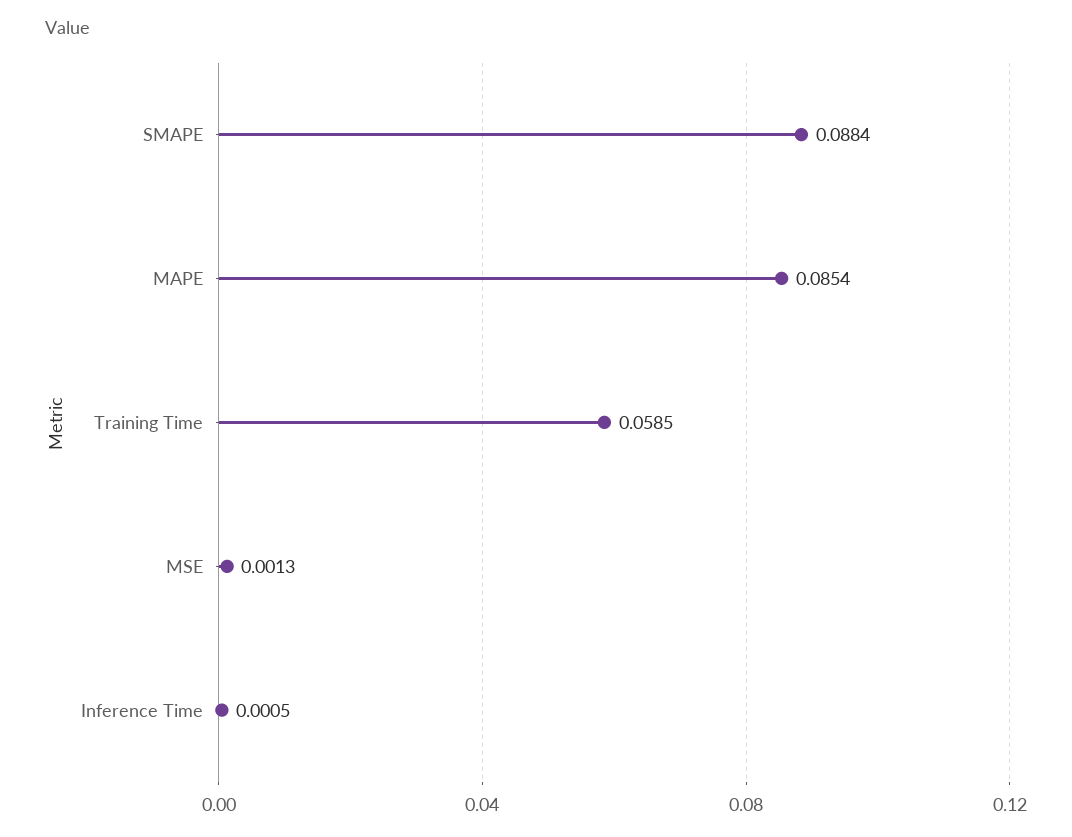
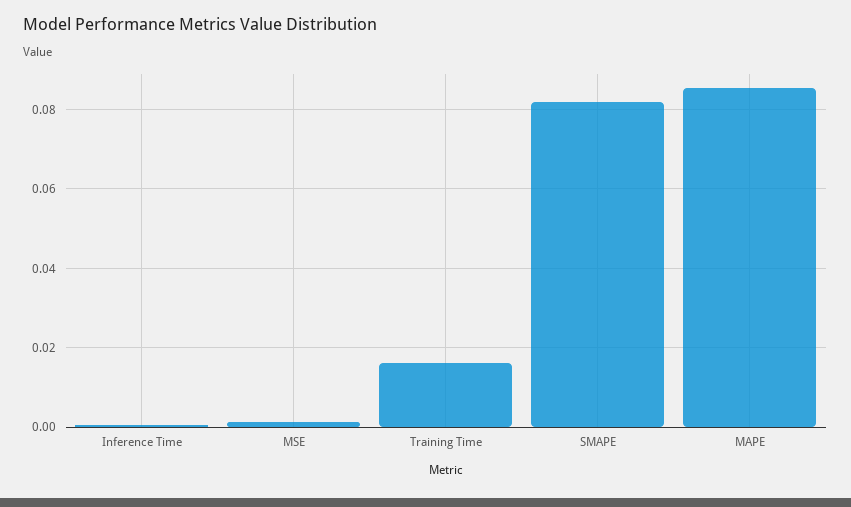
SMAPE: 0.0884 -> 0.082
Training Time: 0.0585 -> 0.016

